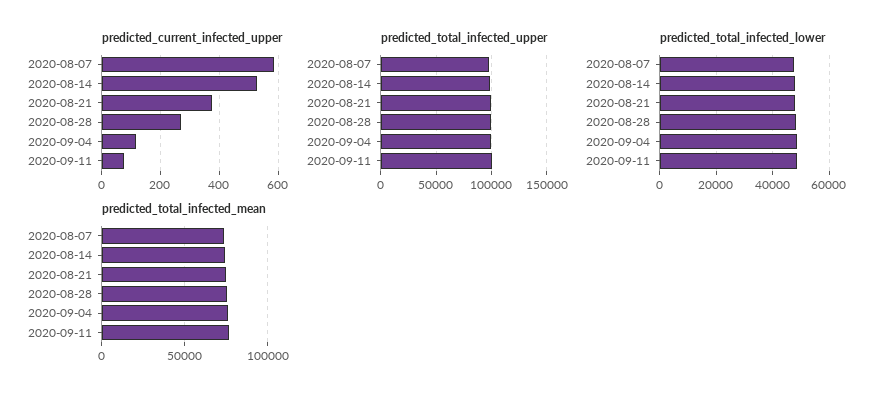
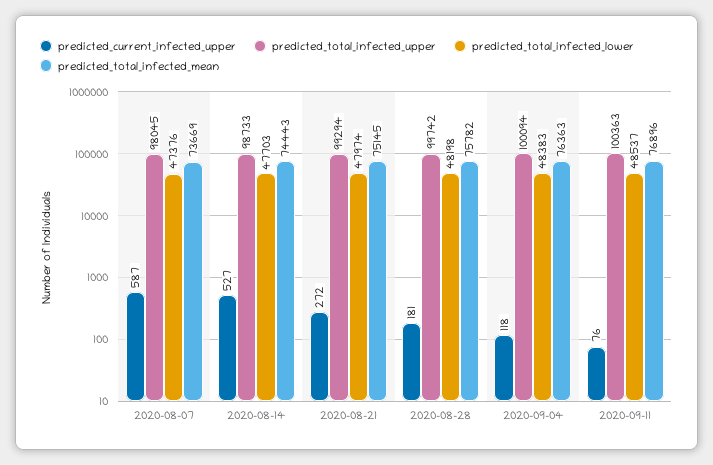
predicted_current_infected_upper, 2020-08-21: 375 -> 272
predicted_current_infected_upper, 2020-08-28: 275 -> 181

